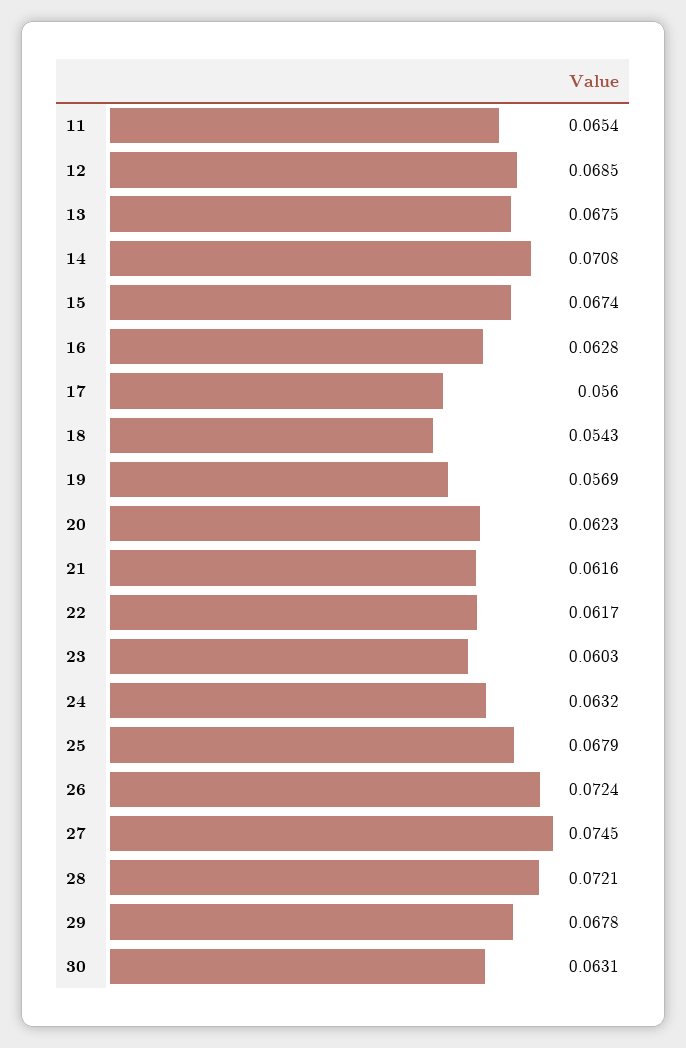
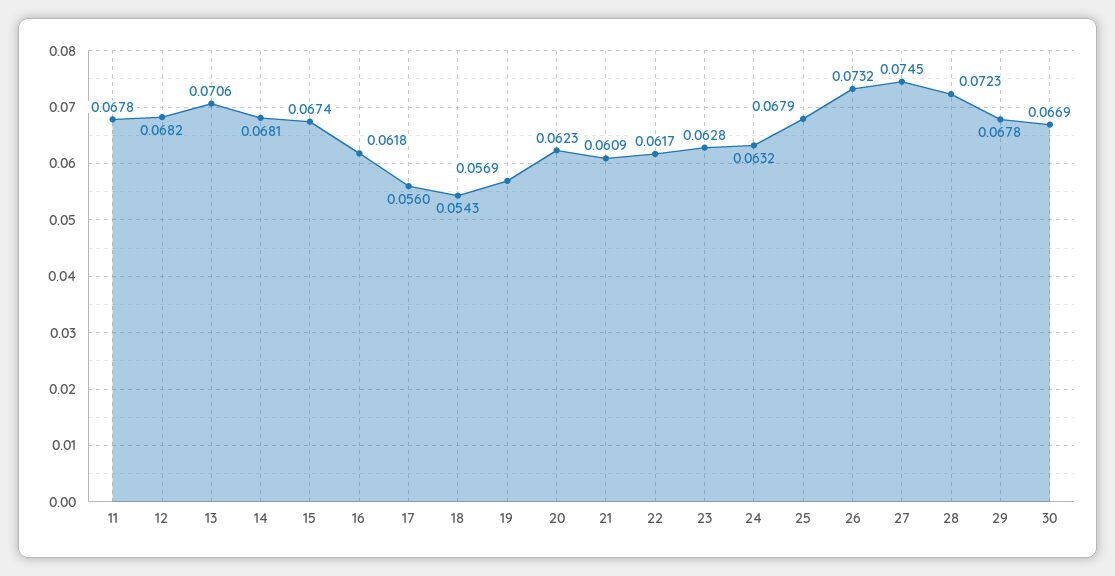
11: 0.0654 -> 0.0678
12: 0.0685 -> 0.0682
13: 0.0675 -> 0.0706
14: 0.0708 -> 0.0681
16: 0.0628 -> 0.0618
21: 0.0616 -> 0.0609
23: 0.0603 -> 0.0628
26: 0.0724 -> 0.0732
28: 0.0721 -> 0.0723
30: 0.0631 -> 0.0669

